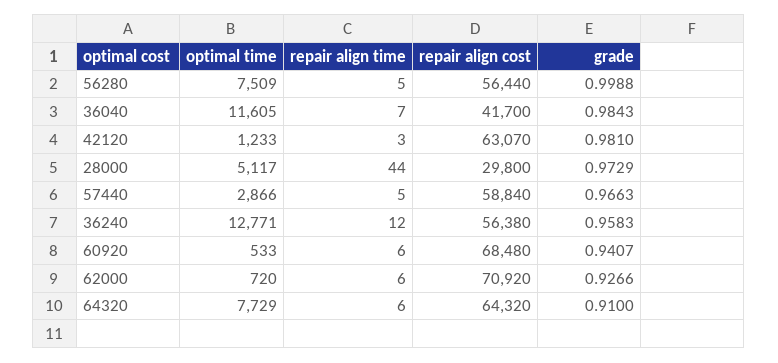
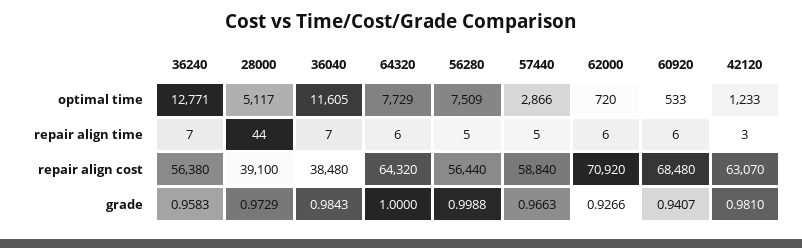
repair align cost, 36040: 41700 -> 38480
repair align cost, 28000: 29800 -> 39100
repair align time, 36240: 12 -> 7
grade, 64320: 0.91 -> 1

